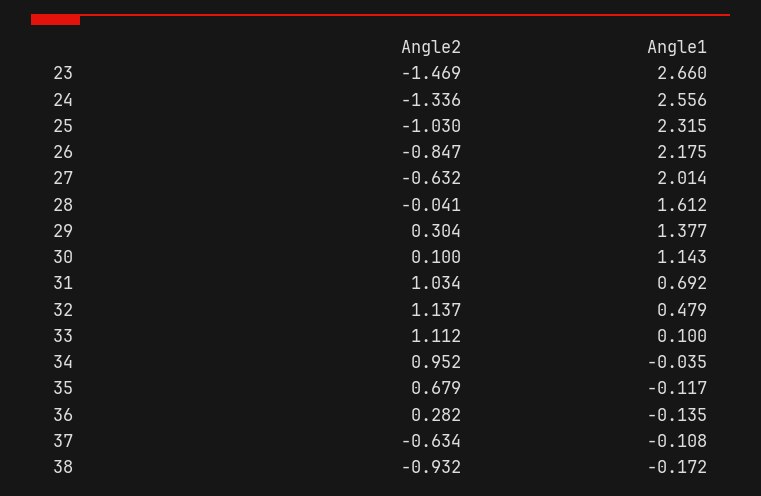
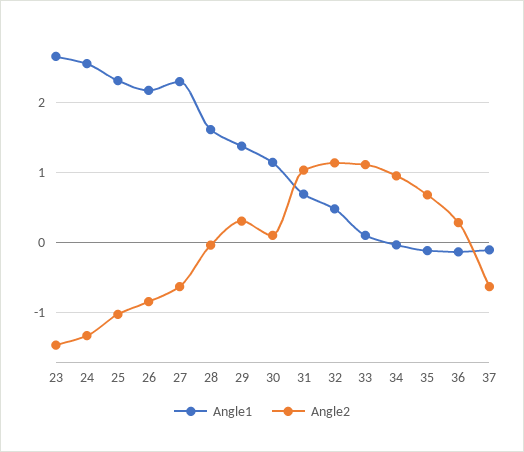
Angle1, 27: 2.014 -> 2.3
Angle2, 38: -0.932 -> none
Angle1, 38: -0.172 -> none

